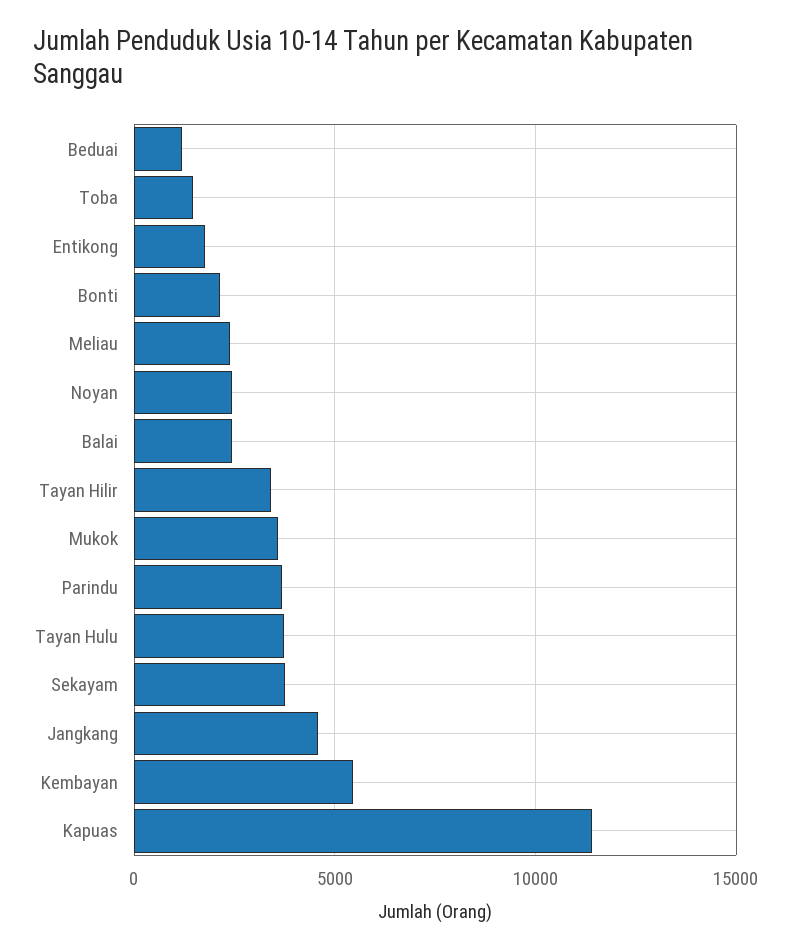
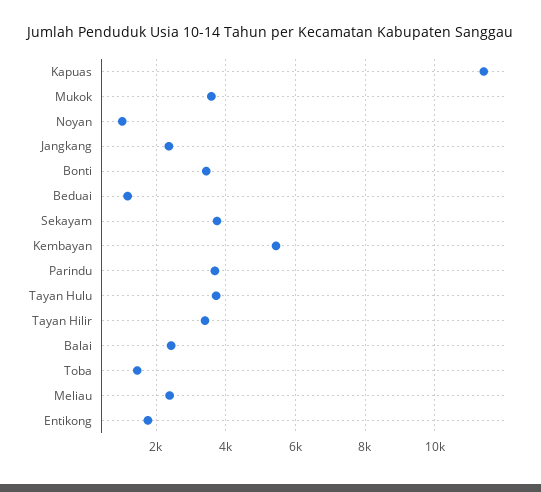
Bonti: 2000 -> 3400
Noyan: 2500 -> 1000
Jangkang: 4500 -> 2400

